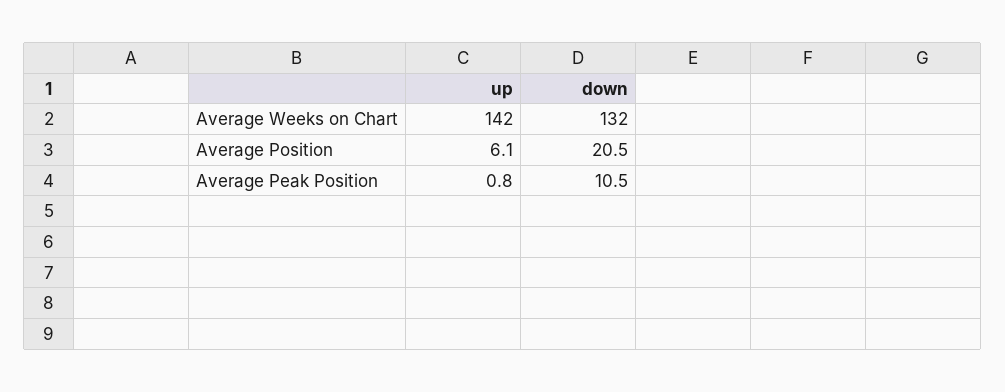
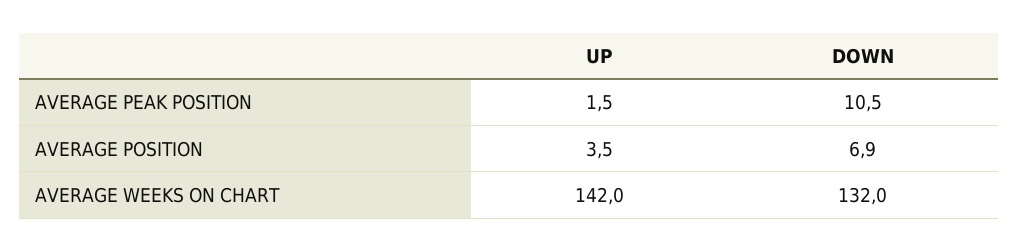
up, Average Position: 6.1 -> 3.5
down, Average Position: 20.5 -> 6.9
up, Average Peak Position: 0.8 -> 1.5

